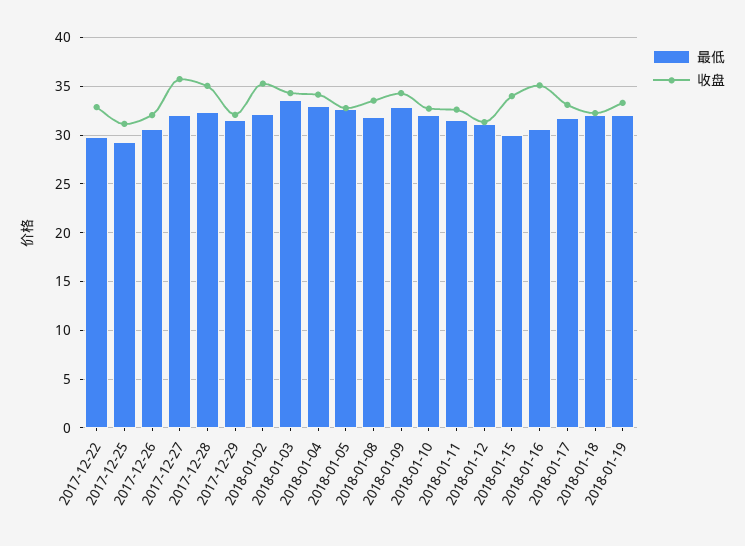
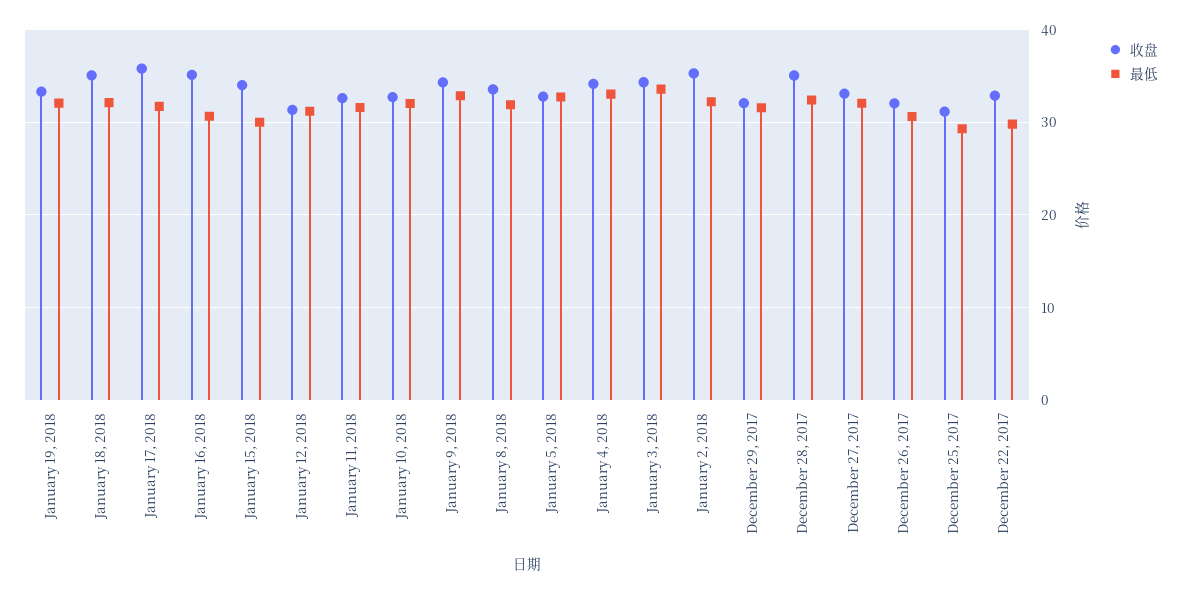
收盘, 2017-12-27: 36 -> 33
收盘, 2018-01-17: 33 -> 36
收盘, 2018-01-18: 32 -> 35

